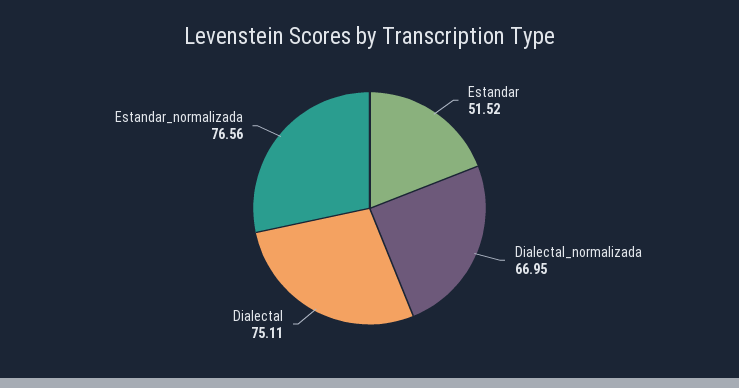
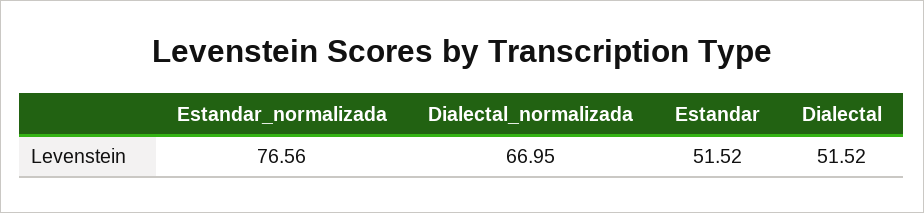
Dialectal: 75.11 -> 51.52

